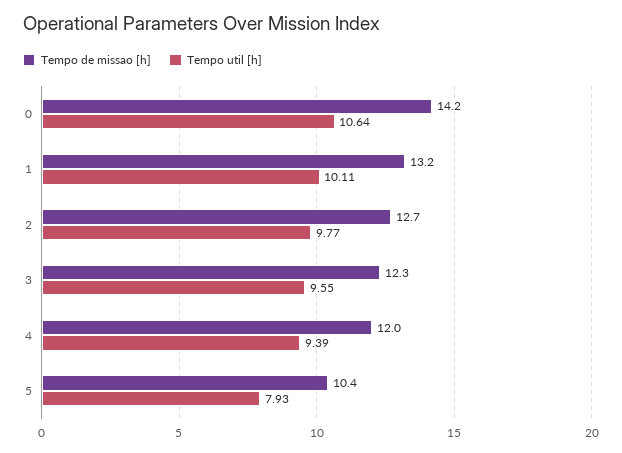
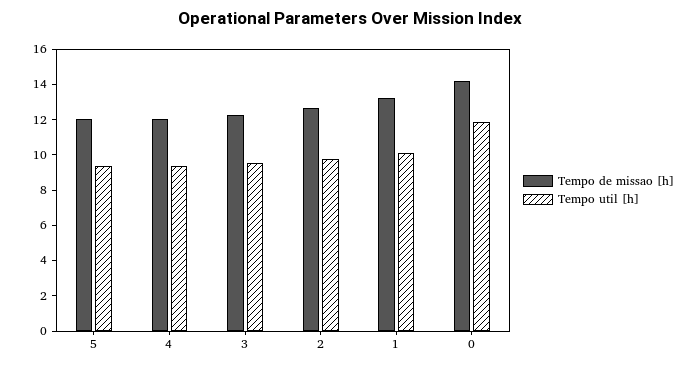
Tempo util [h], 0: 10.64 -> 12
Tempo de missao [h], 5: 10.4 -> 12
Tempo util [h], 5: 7.93 -> 9.5

